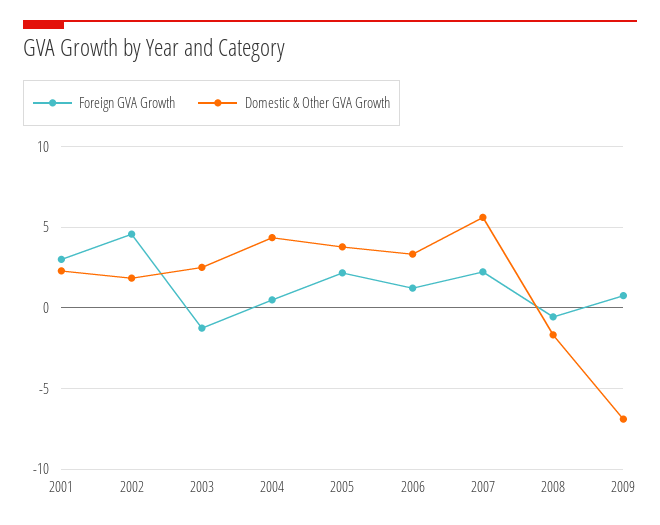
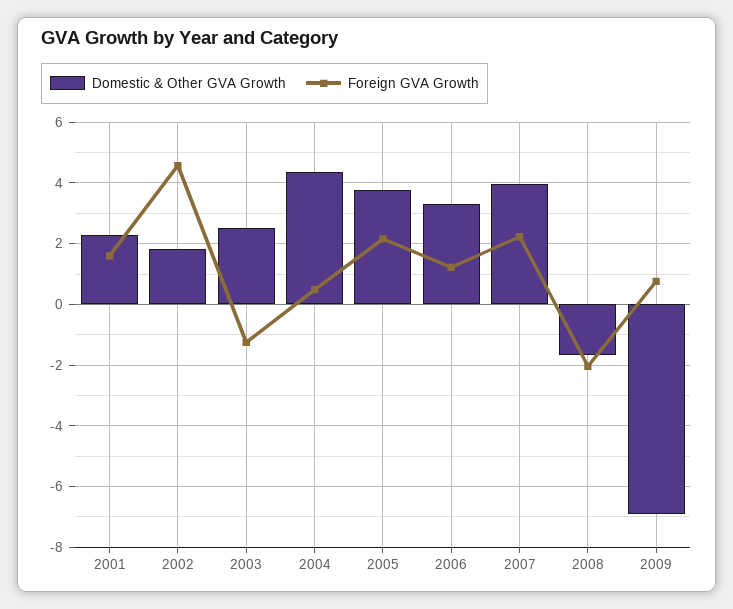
Foreign GVA Growth, 2001: 3 -> 1.6
Domestic & Other GVA Growth, 2007: 5.5 -> 4
Foreign GVA Growth, 2008: -0.5 -> -2

